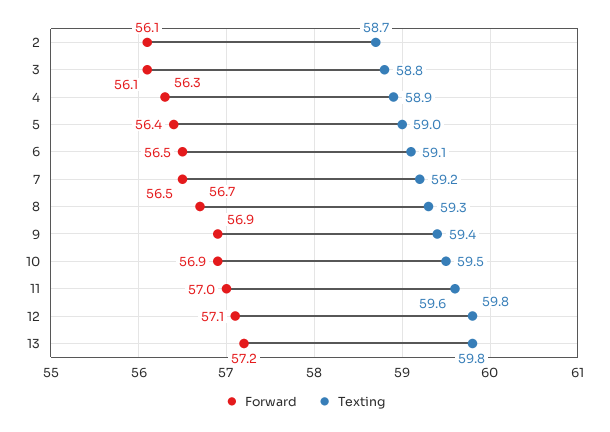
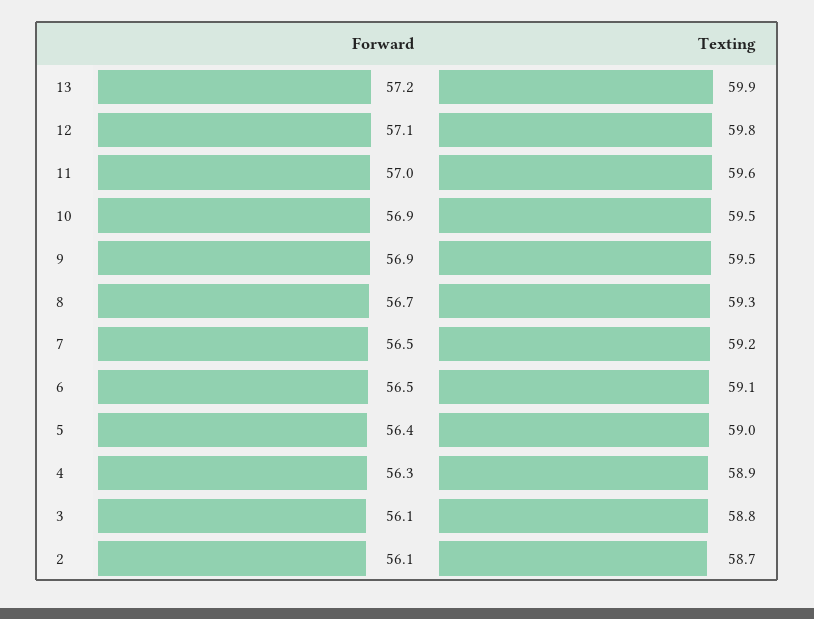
Texting, 9: 59.4 -> 59.5
Texting, 13: 59.8 -> 59.9

